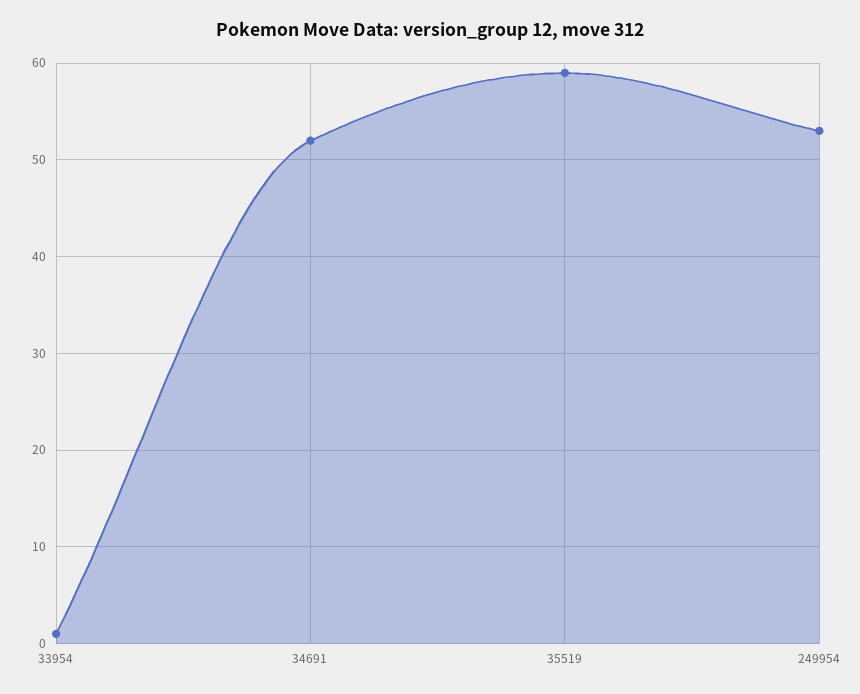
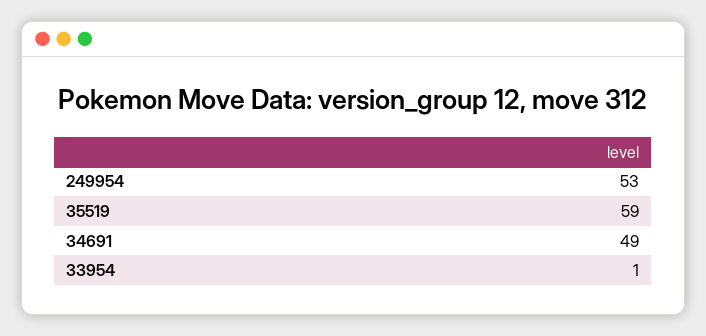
34691: 52 -> 49

